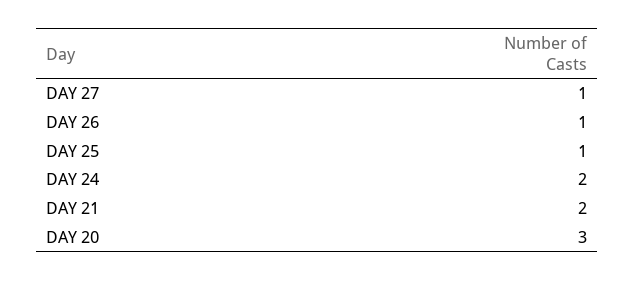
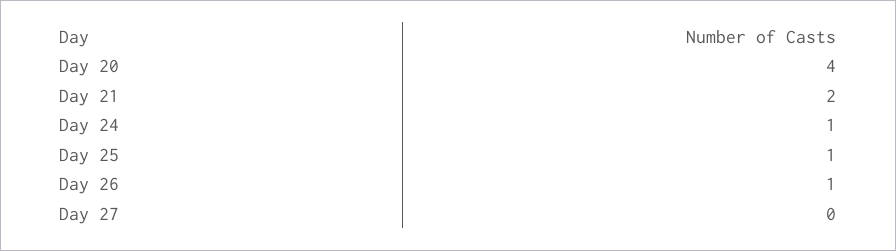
DAY 27: 1 -> 0
DAY 24: 2 -> 1
DAY 20: 3 -> 4

